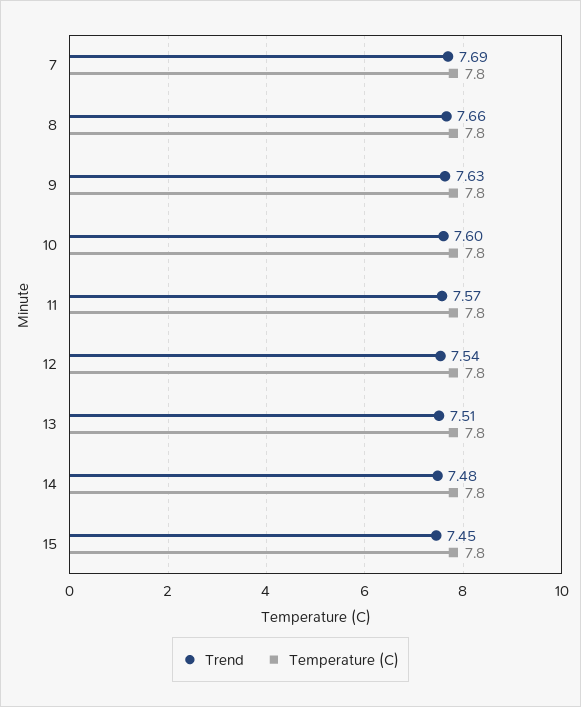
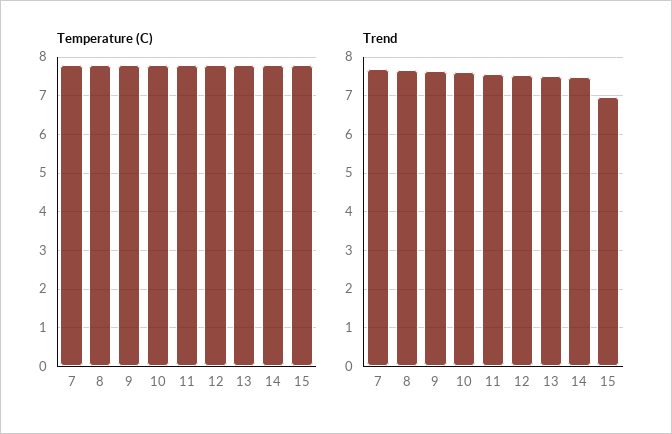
Trend, 15: 7.45 -> 7

